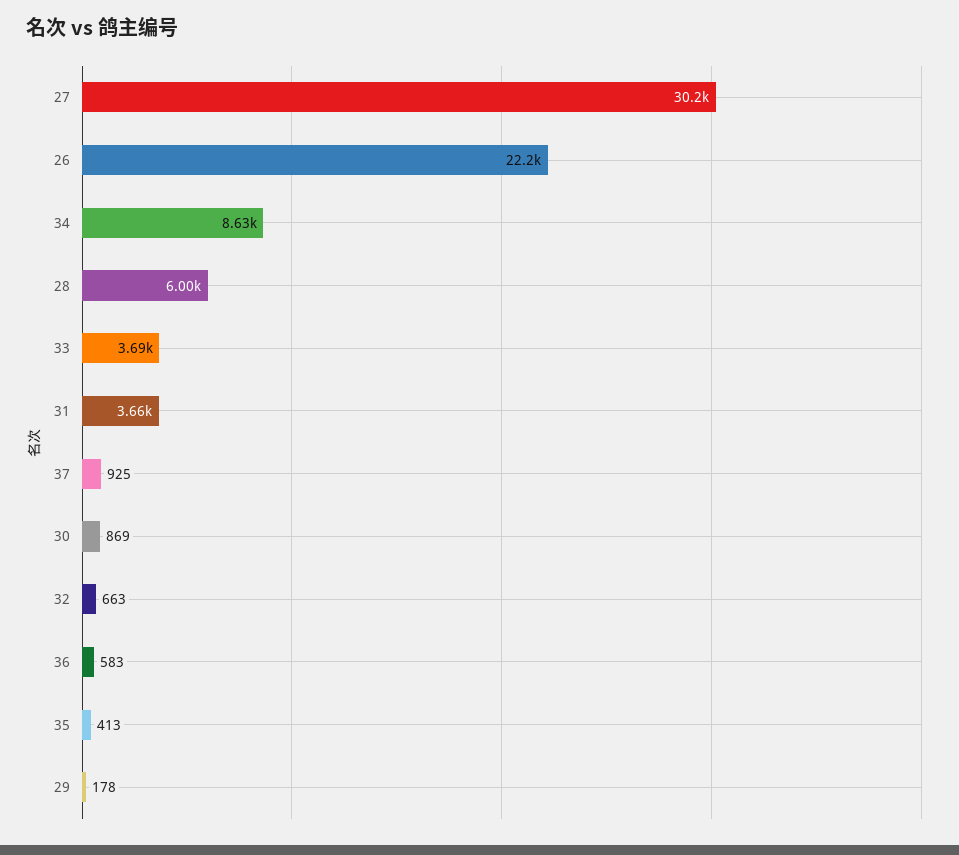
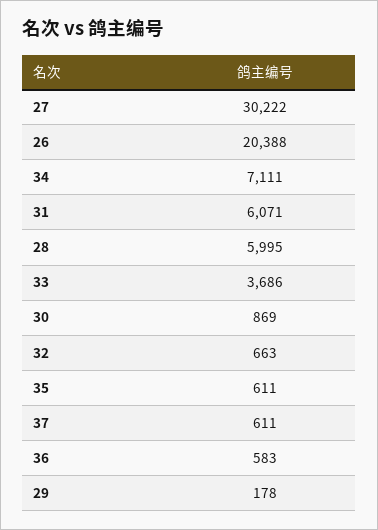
26: 22200 -> 20388
34: 8630 -> 7111
31: 3660 -> 6071
37: 925 -> 611
35: 413 -> 611

